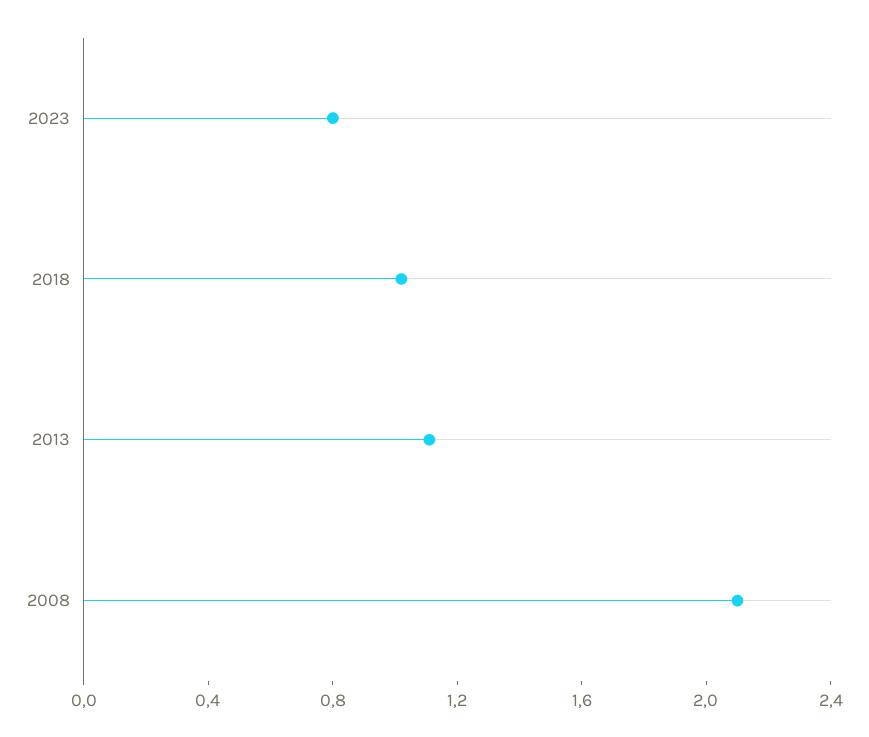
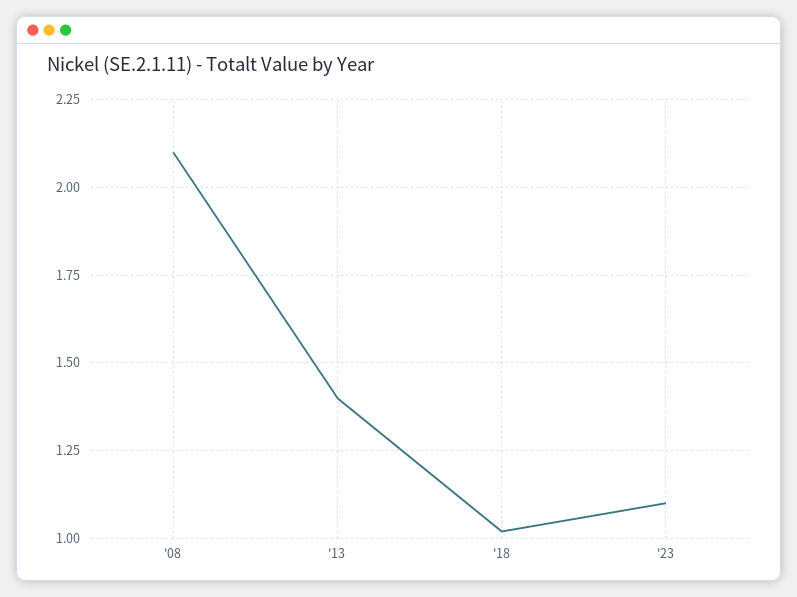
2023: 0.8 -> 1.1
2013: 1.1 -> 1.4

